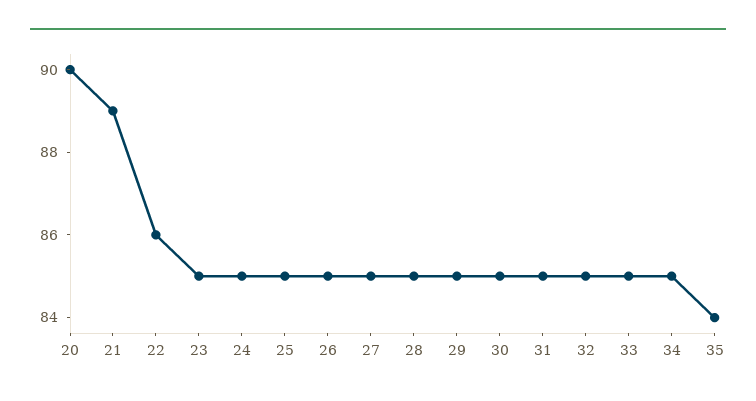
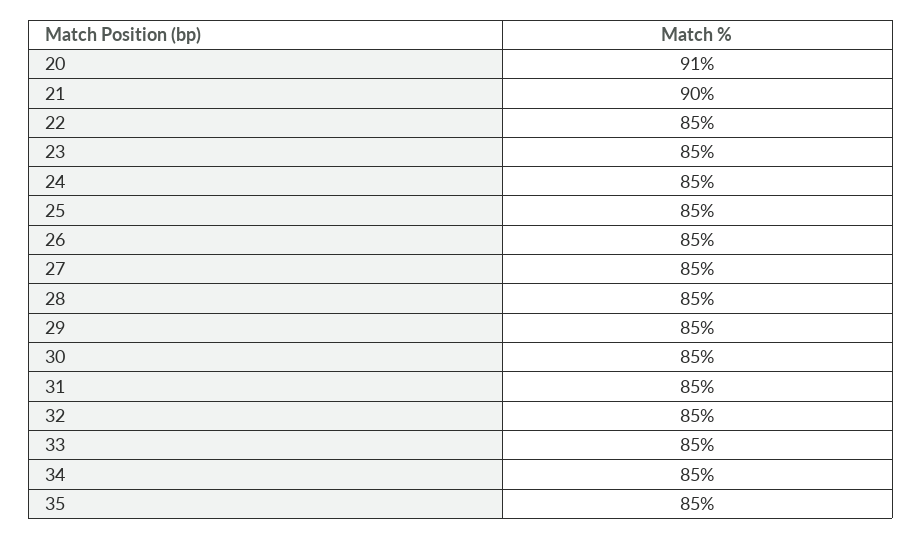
20: 90 -> 91
21: 89 -> 90
22: 86 -> 85
35: 84 -> 85

